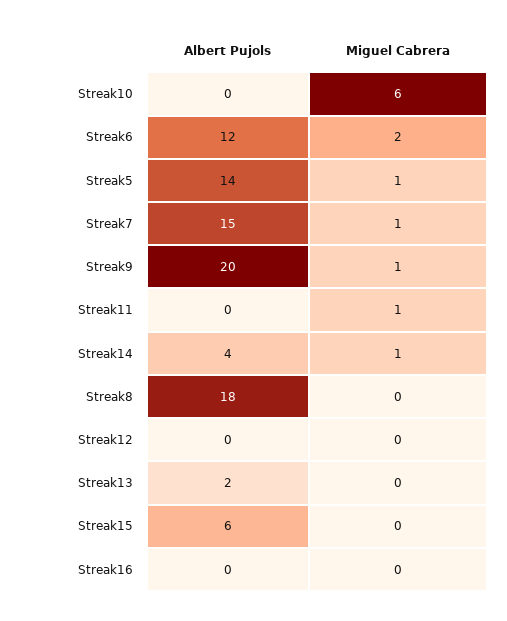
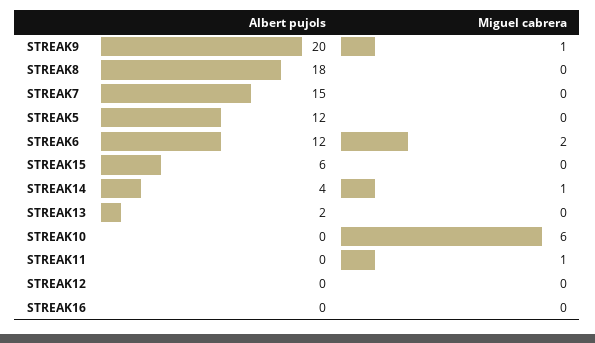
Albert Pujols, Streak5: 14 -> 12
Miguel Cabrera, Streak5: 1 -> 0
Miguel Cabrera, Streak7: 1 -> 0

